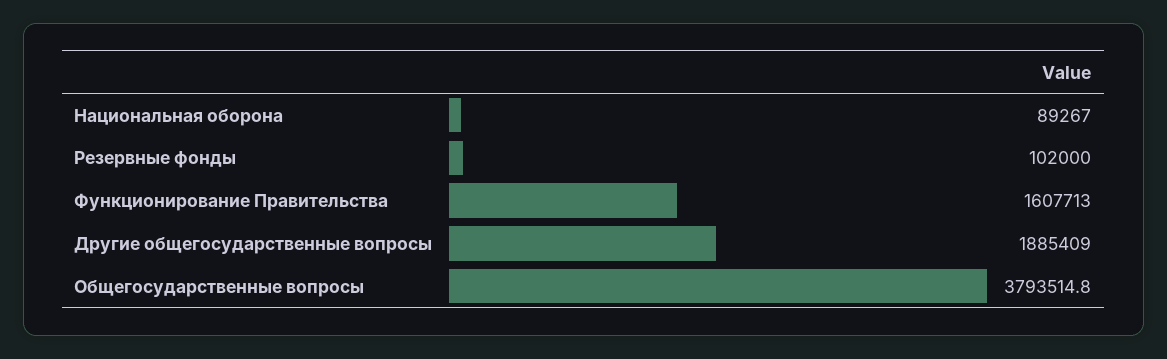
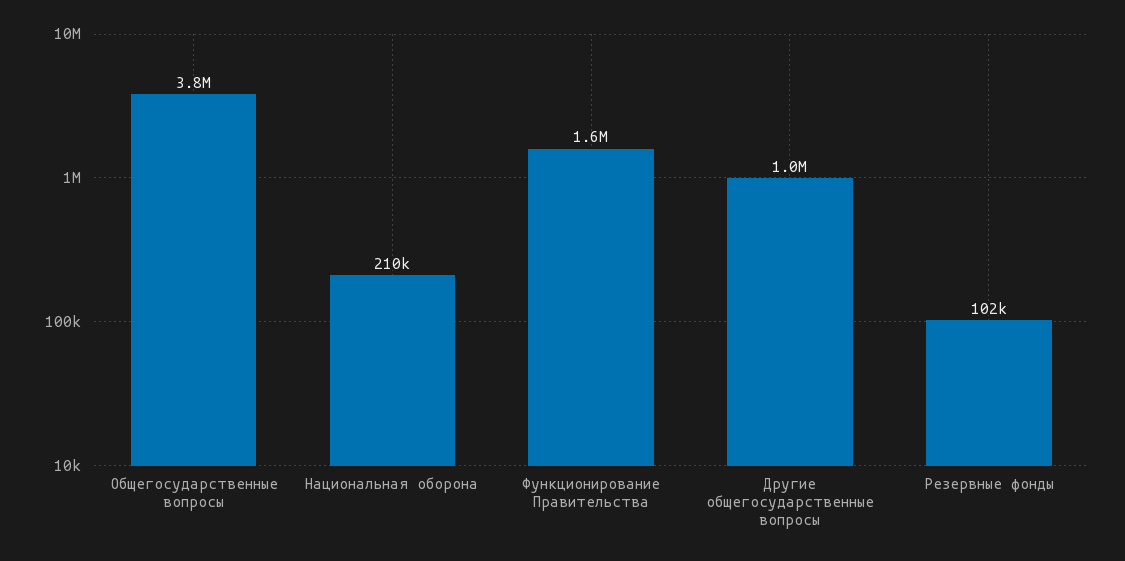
Национальная оборона: 89267 -> 210000
Другие общегосударственные вопросы: 1885409 -> 1000000

